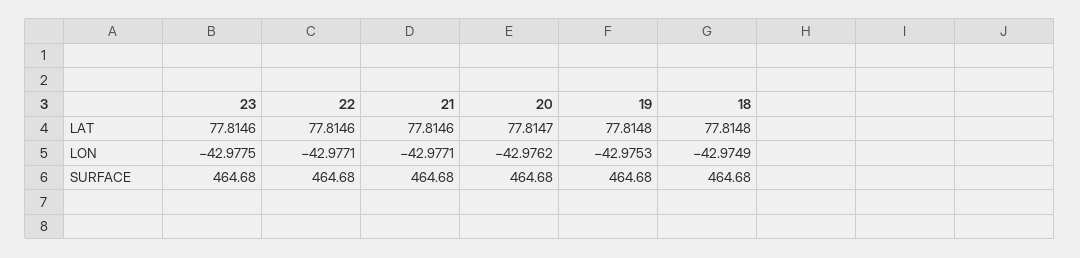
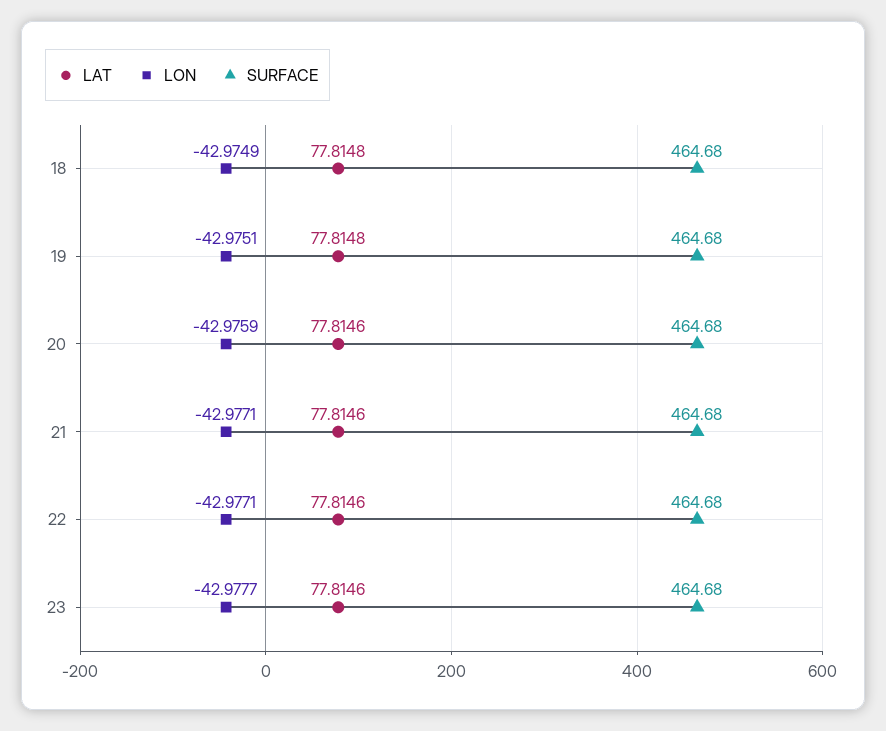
LAT, 20: 77.8147 -> 77.8146
LON, 23: -42.9775 -> -42.9777
LON, 20: -42.9762 -> -42.9759
LON, 19: -42.9753 -> -42.9751

